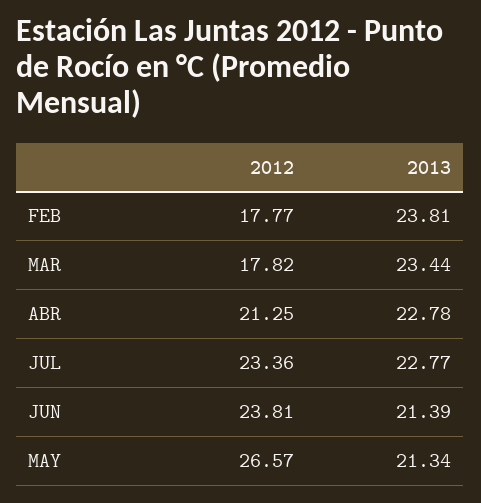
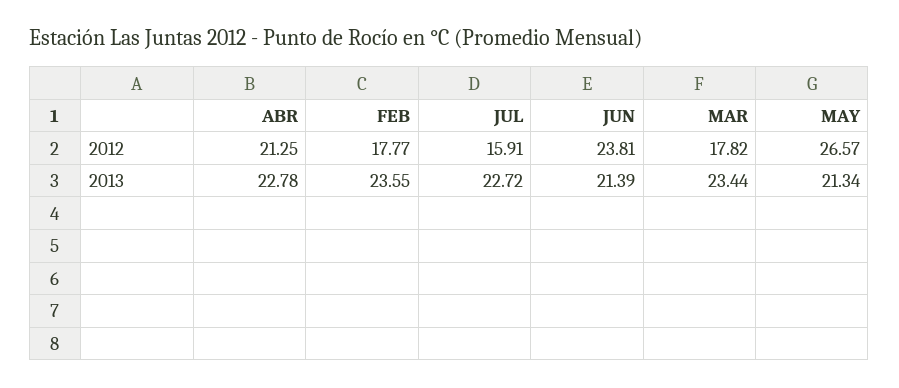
2013, FEB: 23.81 -> 23.55
2012, JUL: 23.36 -> 15.91
2013, JUL: 22.77 -> 22.72

